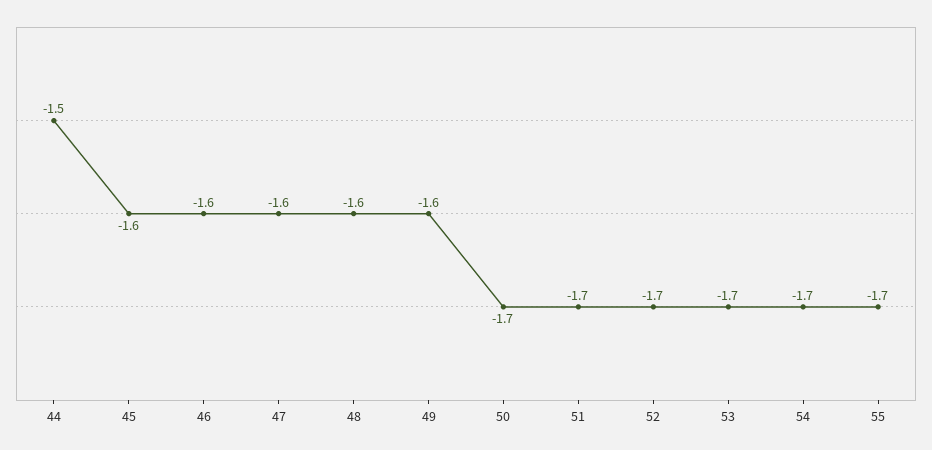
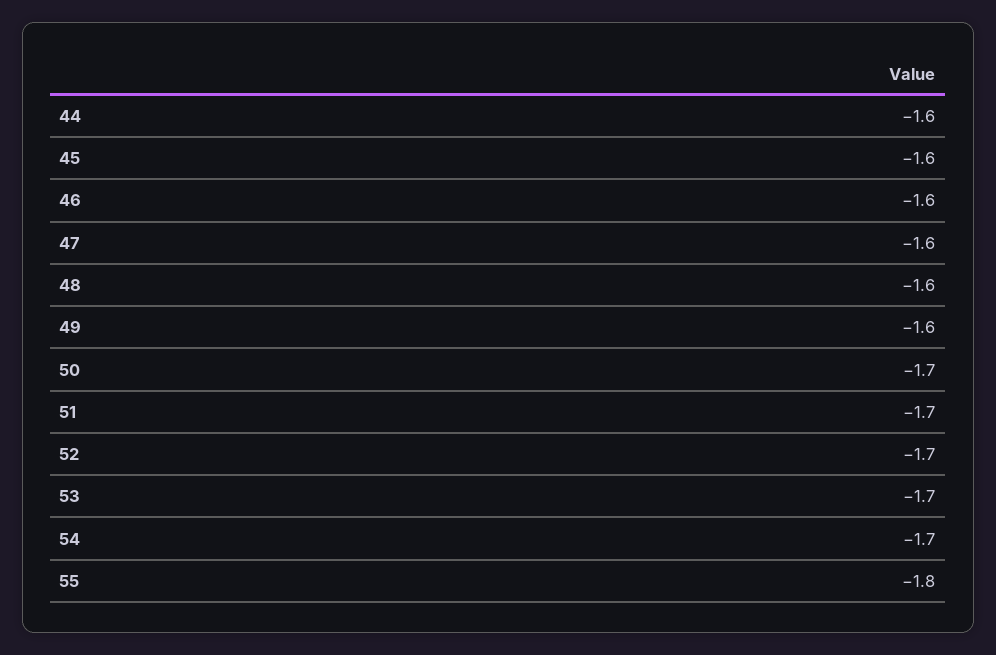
44: -1.5 -> -1.6
55: -1.7 -> -1.8

